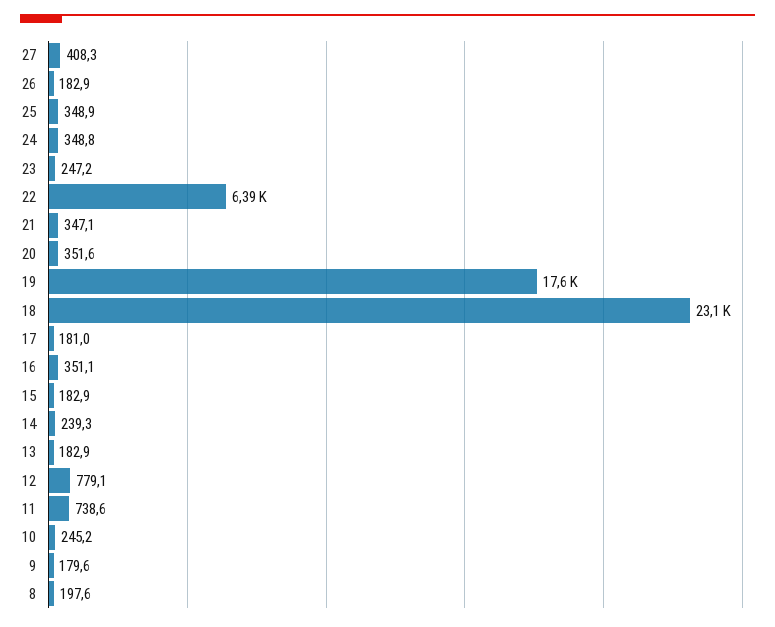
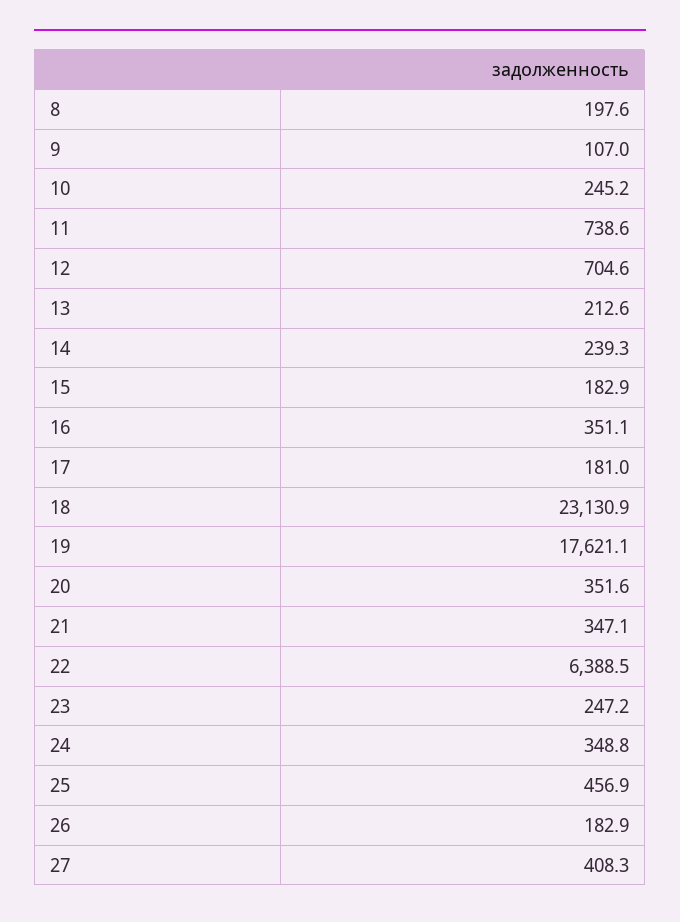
25: 348.9 -> 456.9
13: 182.9 -> 212.6
12: 779.1 -> 704.6
9: 179.6 -> 107

